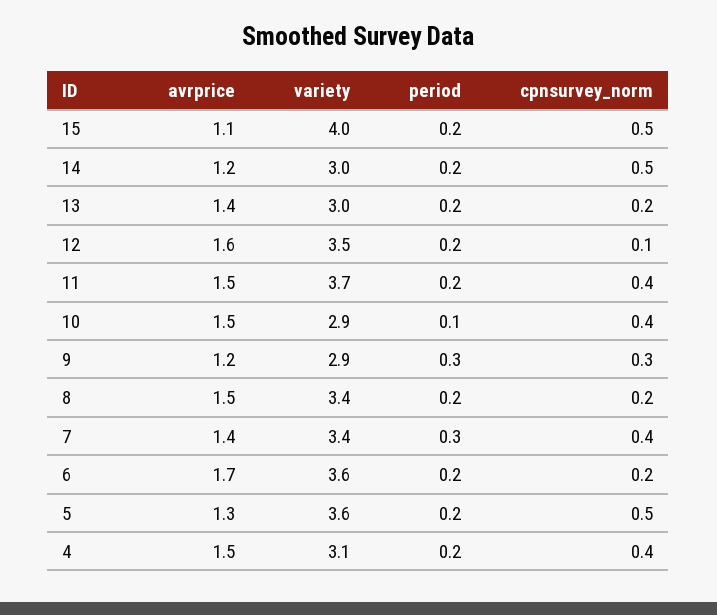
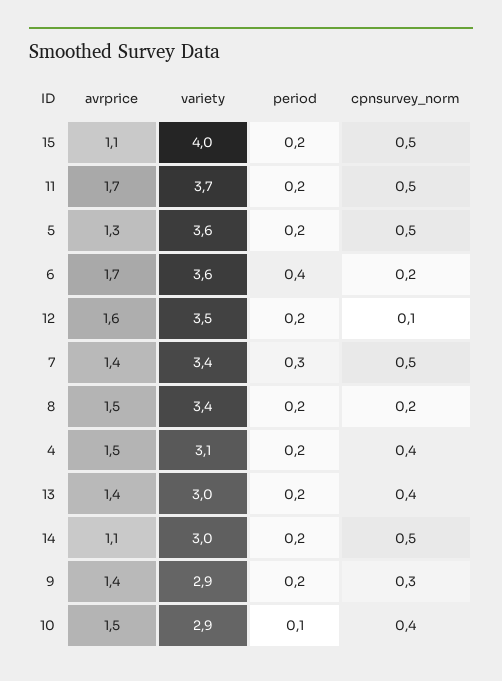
avrprice, 14: 1.2 -> 1.1
cpnsurvey_norm, 13: 0.2 -> 0.4
avrprice, 11: 1.5 -> 1.7
cpnsurvey_norm, 11: 0.4 -> 0.5
avrprice, 9: 1.2 -> 1.4
period, 9: 0.3 -> 0.2
cpnsurvey_norm, 7: 0.4 -> 0.5
period, 6: 0.2 -> 0.4

